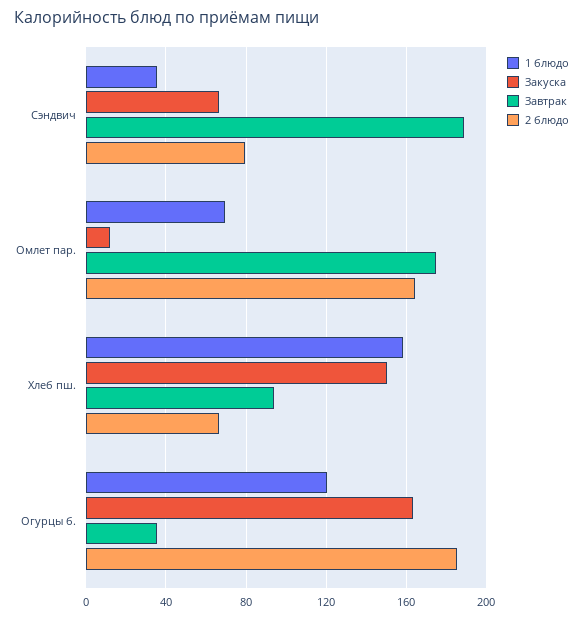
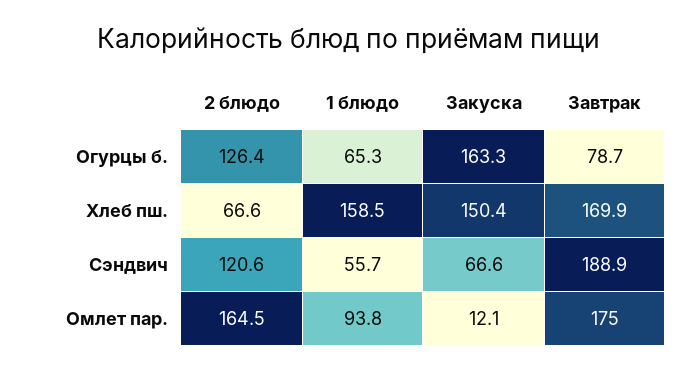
1 блюдо, Сэндвич: 35 -> 55.7
2 блюдо, Сэндвич: 80 -> 120.6
1 блюдо, Омлет пар.: 70 -> 93.8
Завтрак, Хлеб пш.: 95 -> 169.9
1 блюдо, Огурцы б.: 120 -> 65.3
Завтрак, Огурцы б.: 35 -> 78.7
2 блюдо, Огурцы б.: 185 -> 126.4

